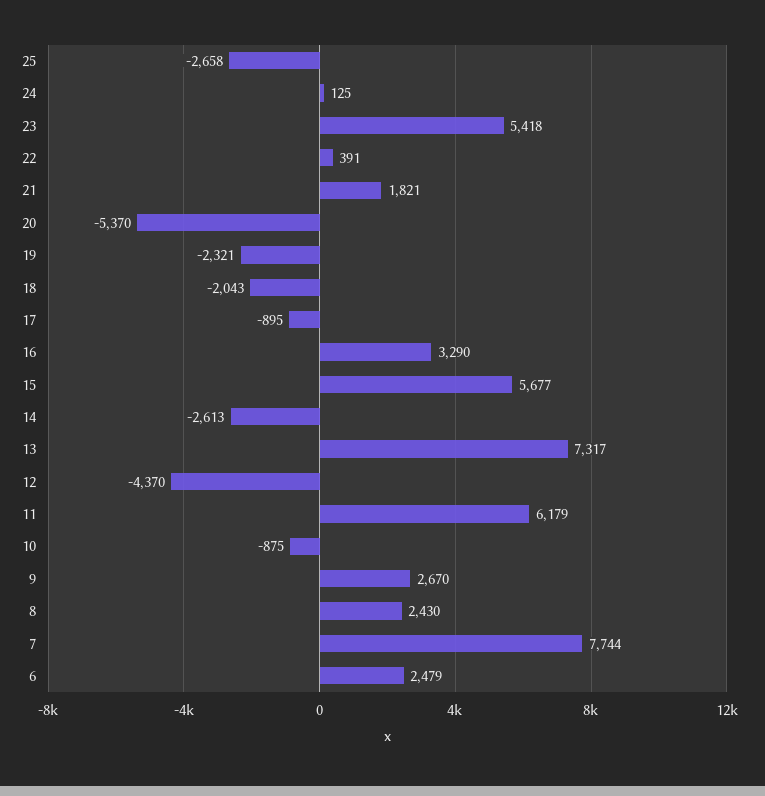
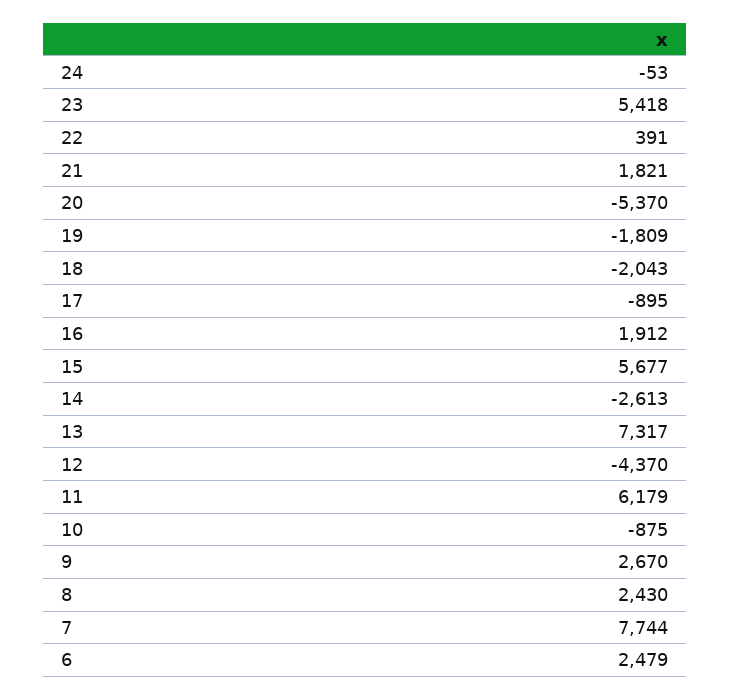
25: -2658 -> none
24: 125 -> -53
19: -2321 -> -1809
16: 3290 -> 1912

